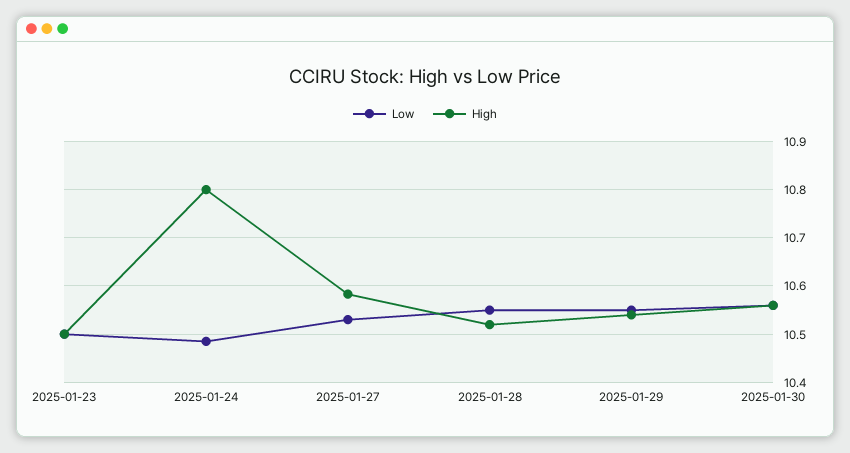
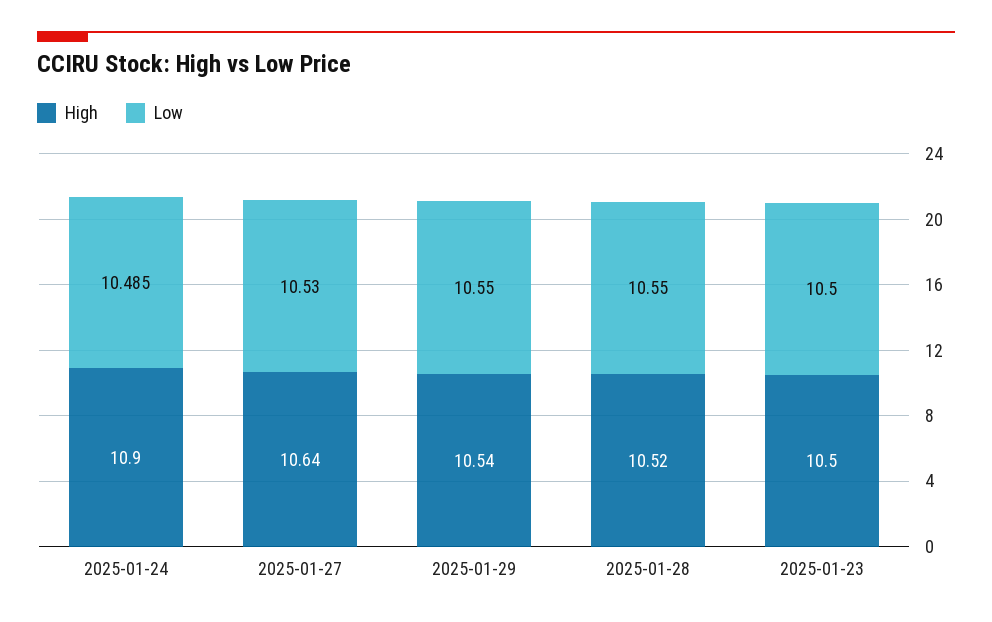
High, 2025-01-24: 10.8 -> 10.9
High, 2025-01-27: 10.58 -> 10.64
Low, 2025-01-30: 10.56 -> none
High, 2025-01-30: 10.56 -> none

